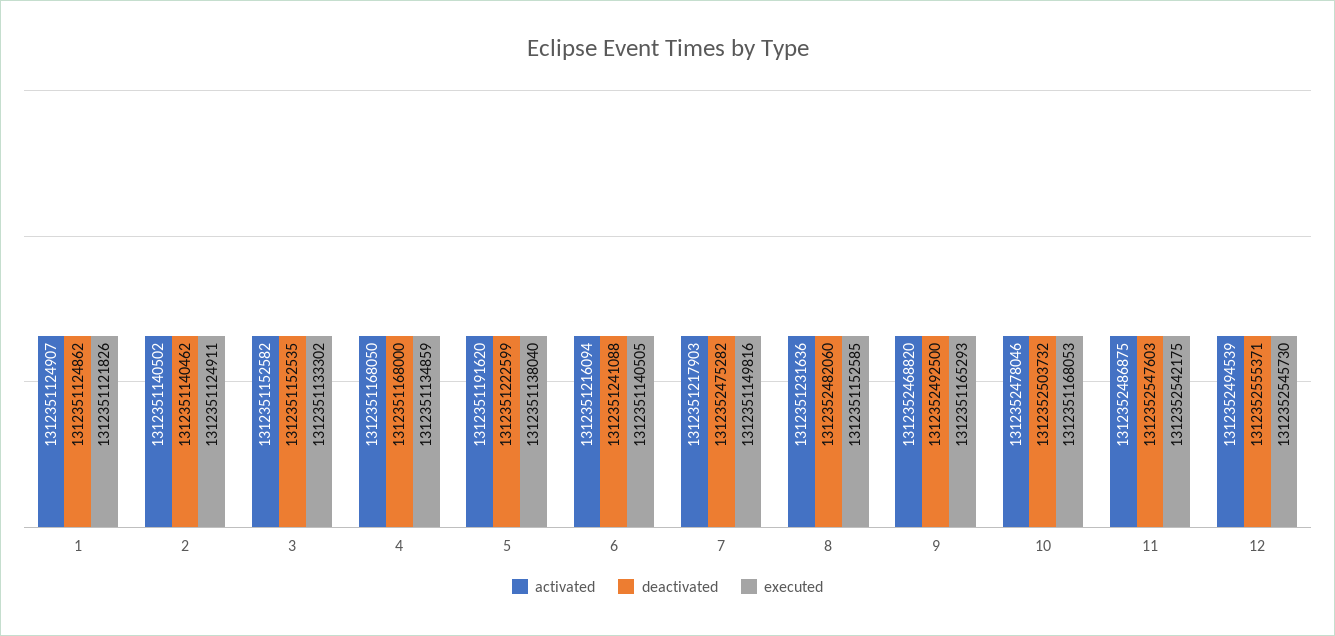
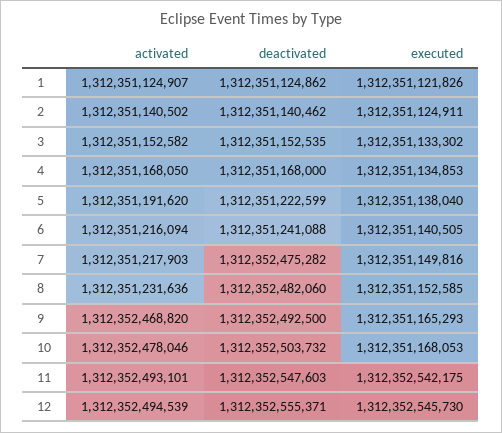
executed, 4: 1312351134859 -> 1312351134853
activated, 11: 1312352486875 -> 1312352493101

